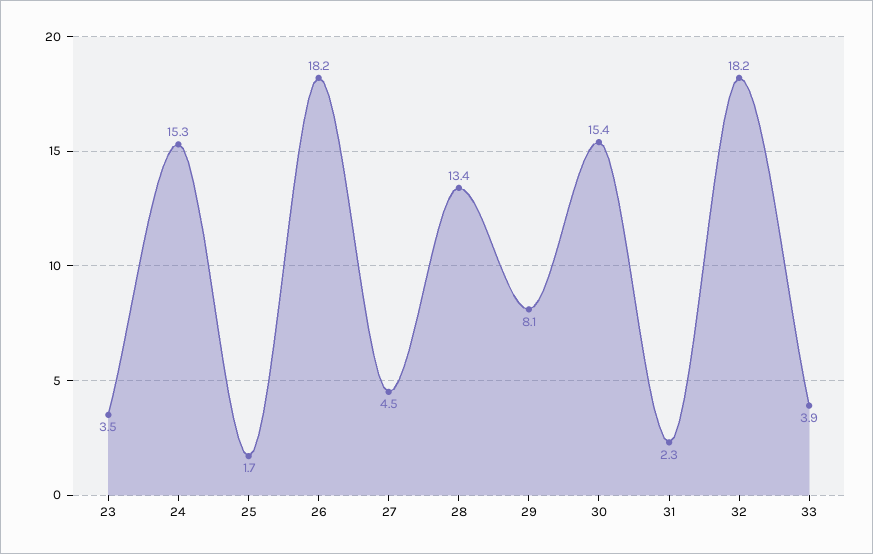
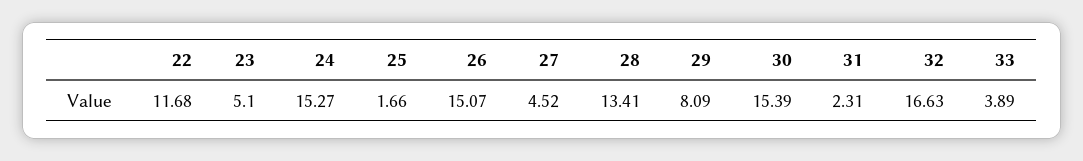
23: 3.5 -> 5.1
26: 18.2 -> 15.07
32: 18.2 -> 16.63
22: none -> 11.68

